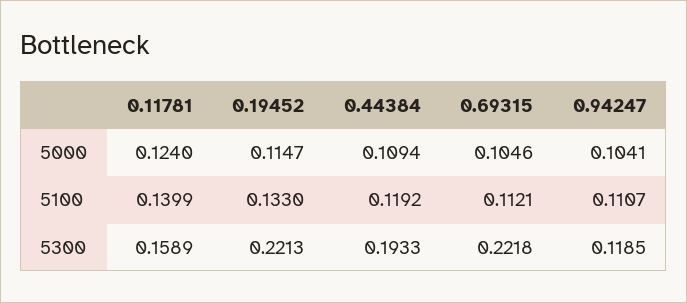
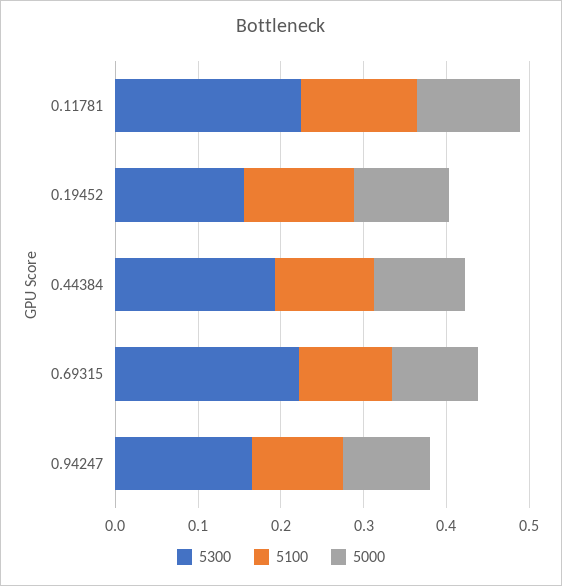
5300, 0.11781: 0.1589 -> 0.22
5300, 0.19452: 0.2213 -> 0.16
5300, 0.94247: 0.1185 -> 0.16

